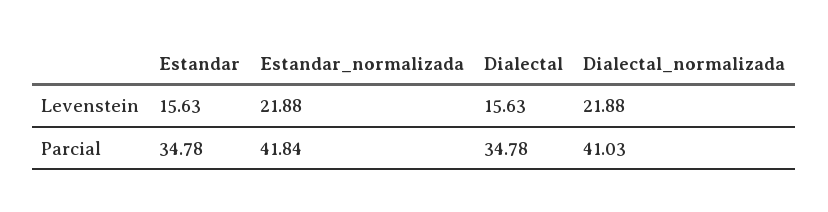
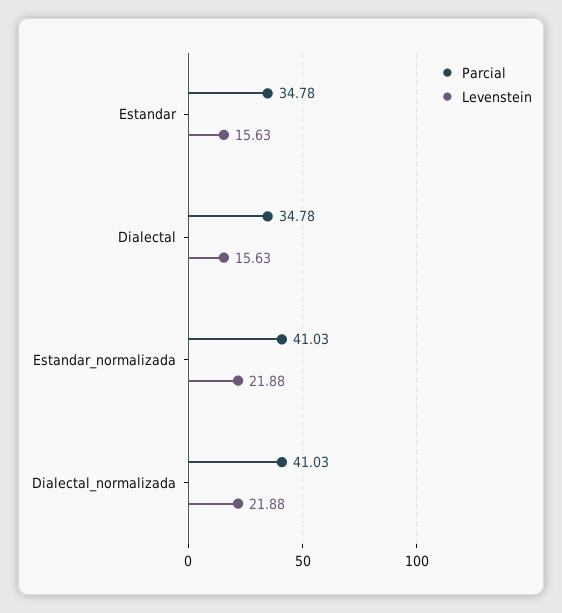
Parcial, Estandar_normalizada: 41.84 -> 41.03

